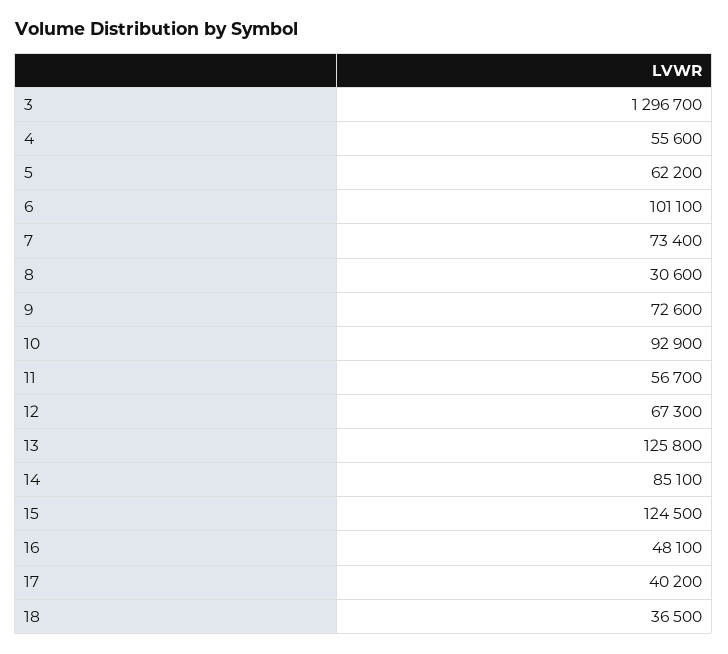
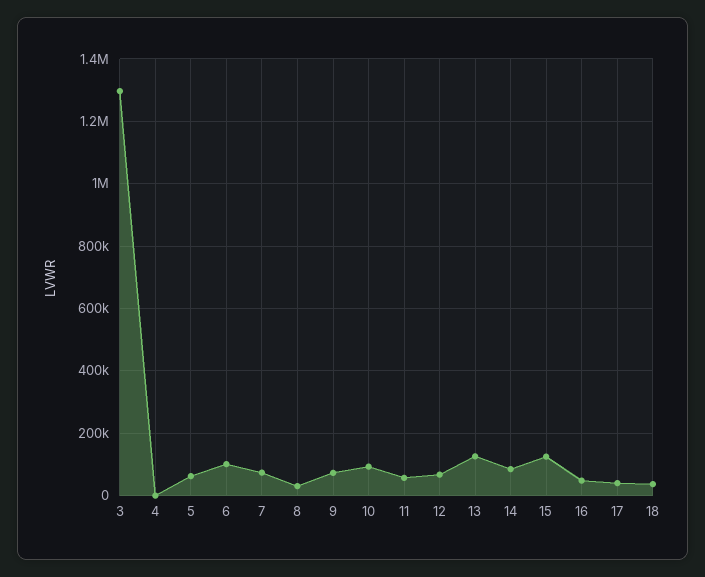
4: 55600 -> 0

